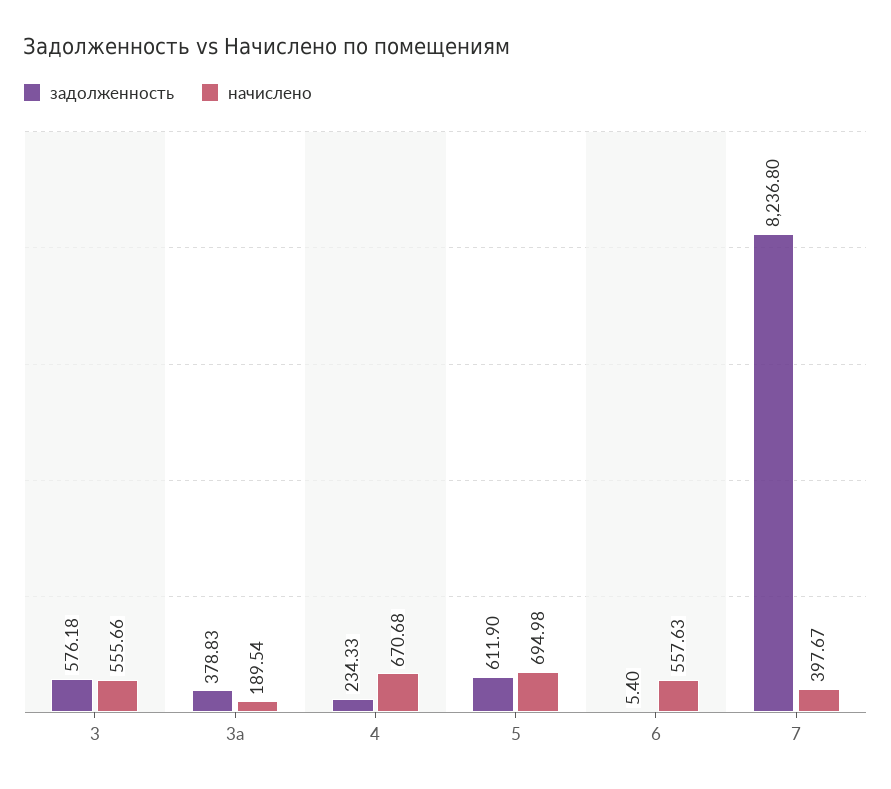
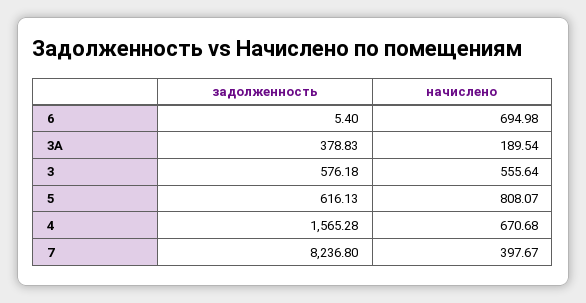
начислено, 3: 555.66 -> 555.64
задолженность, 4: 234.33 -> 1565.28
задолженность, 5: 611.9 -> 616.13
начислено, 5: 694.98 -> 808.07
начислено, 6: 557.63 -> 694.98

